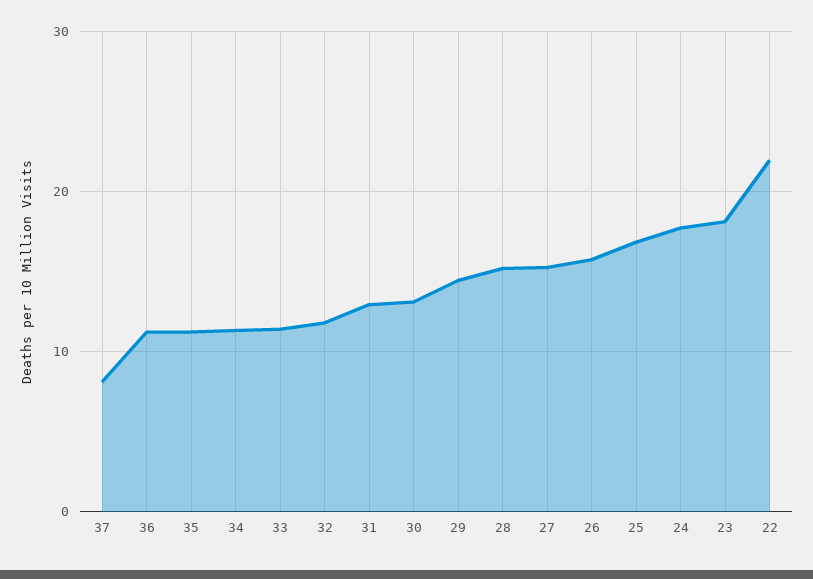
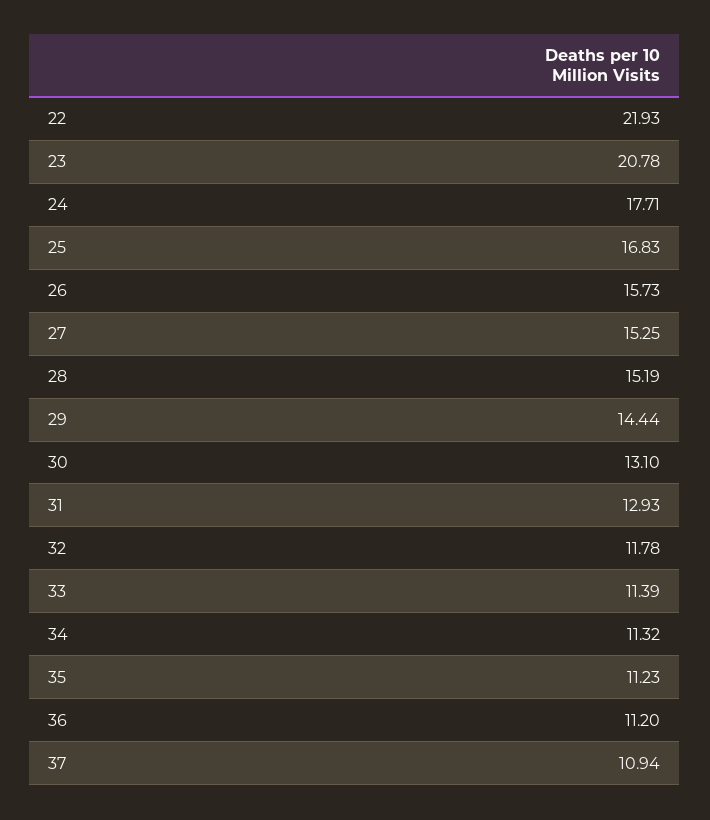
37: 8 -> 10.94
23: 18 -> 20.78

